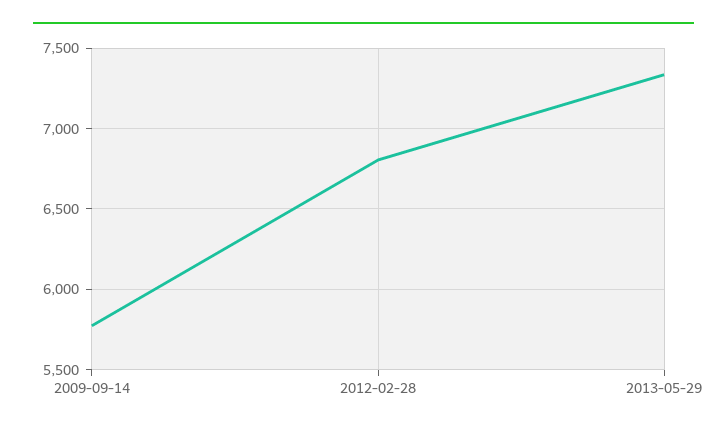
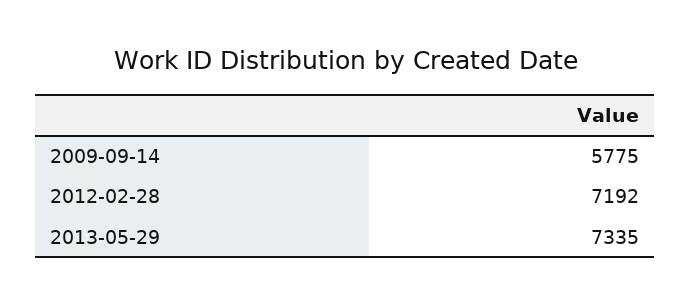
2012-02-28: 6800 -> 7192

